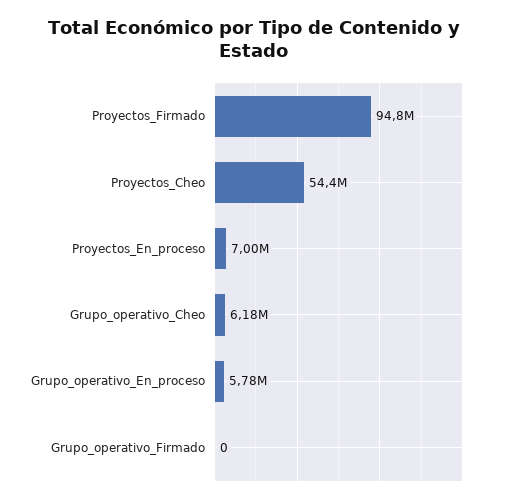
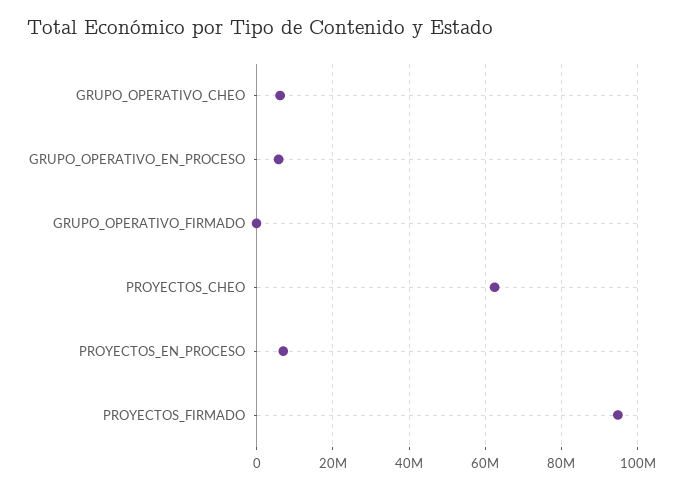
Proyectos_Cheo: 54400000 -> 62000000

